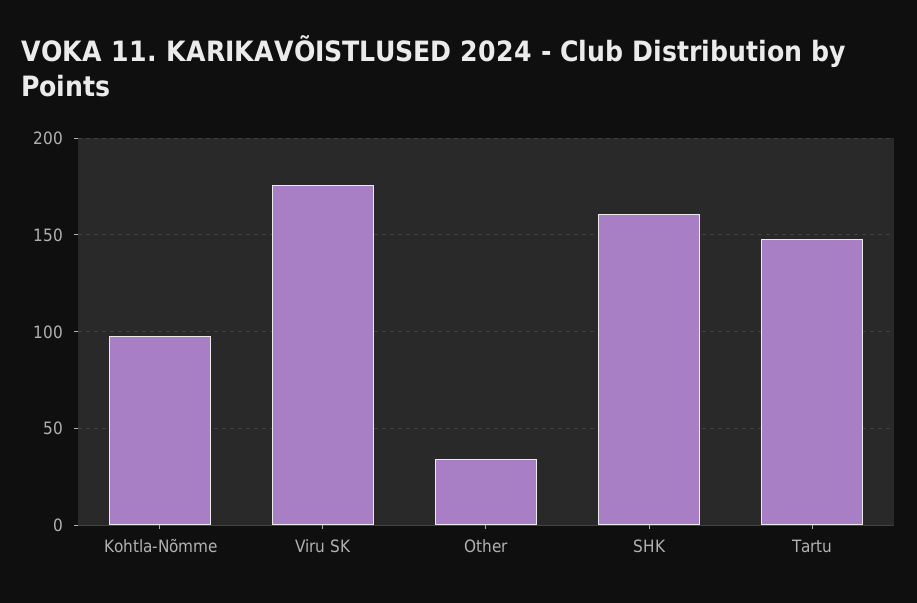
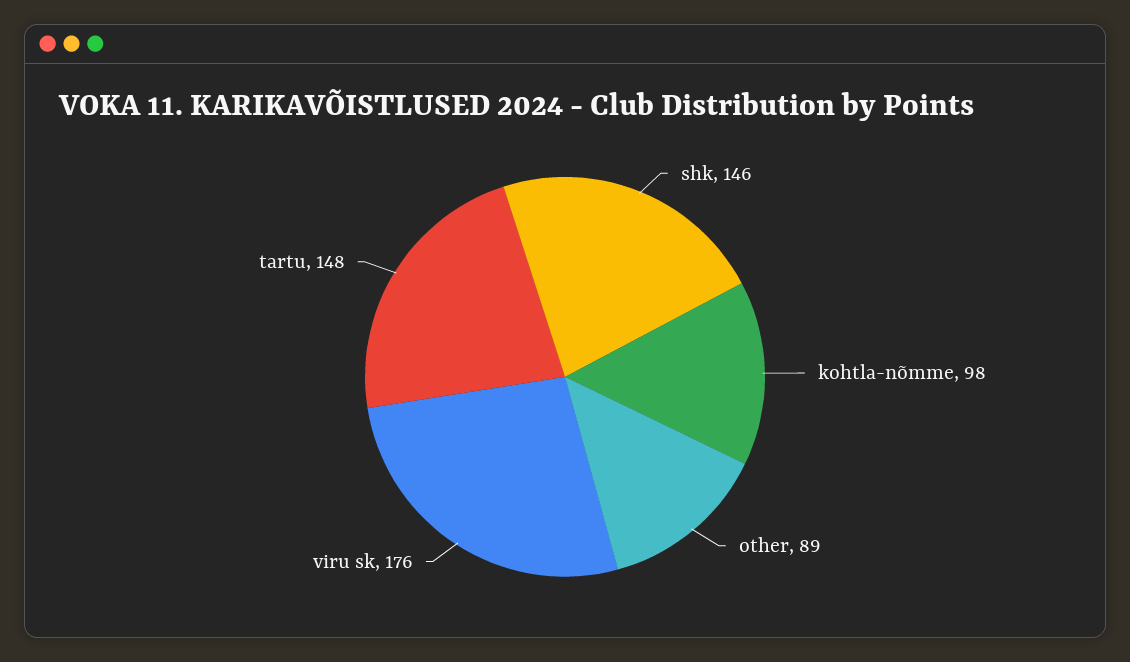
Other: 35 -> 89
SHK: 160 -> 146

